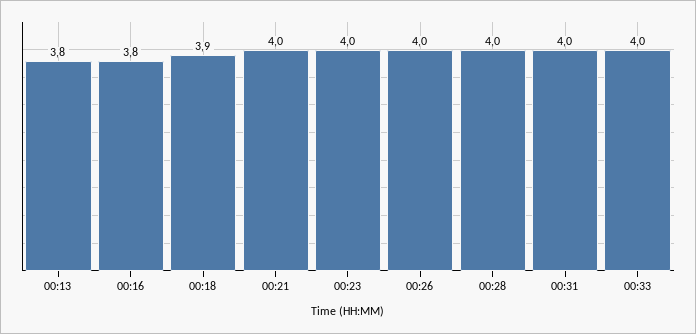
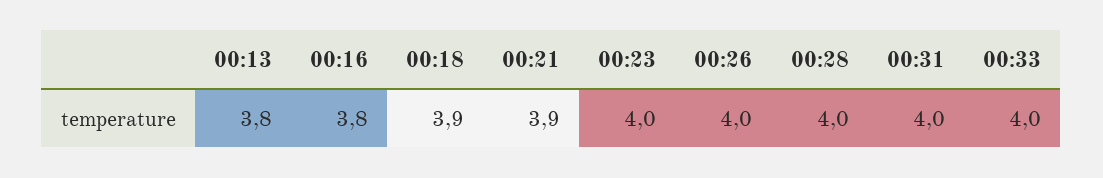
00:21: 4 -> 3.9

